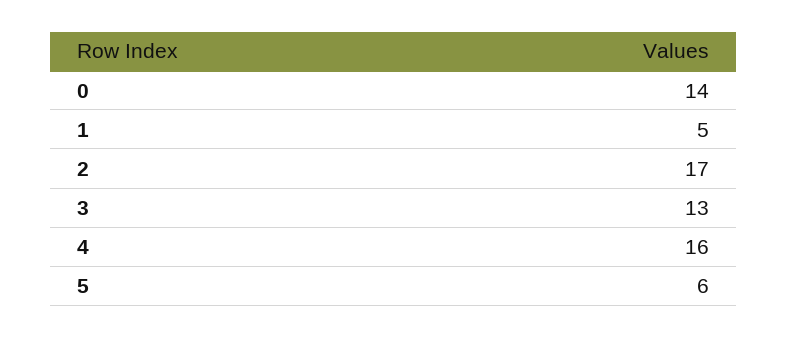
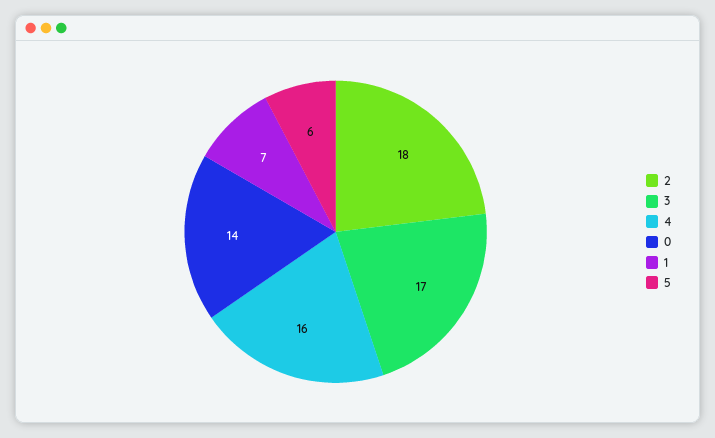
1: 5 -> 7
2: 17 -> 18
3: 13 -> 17

